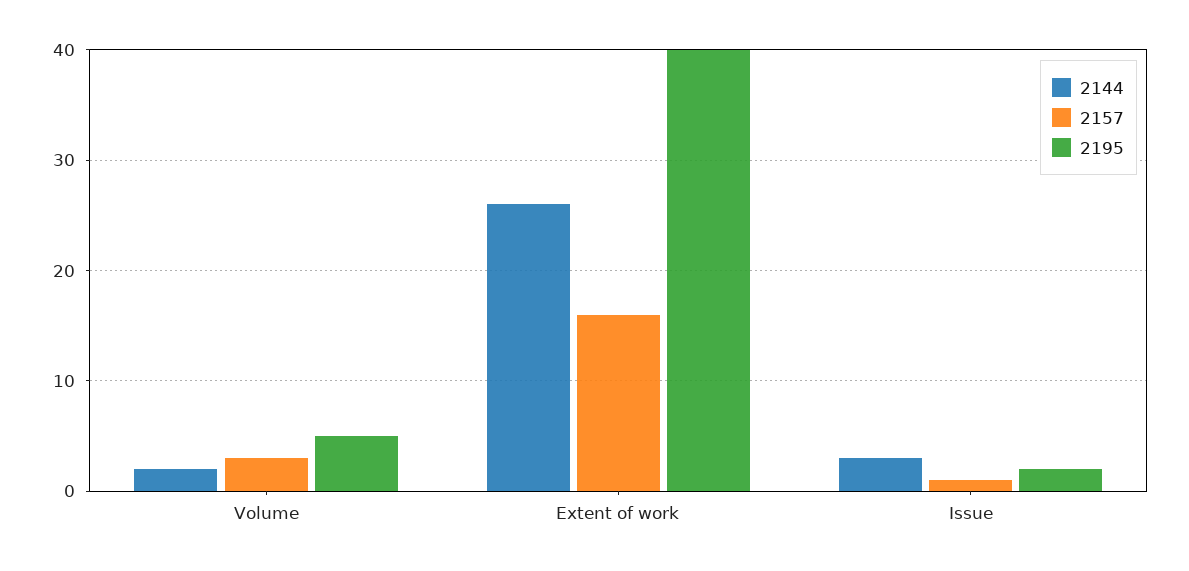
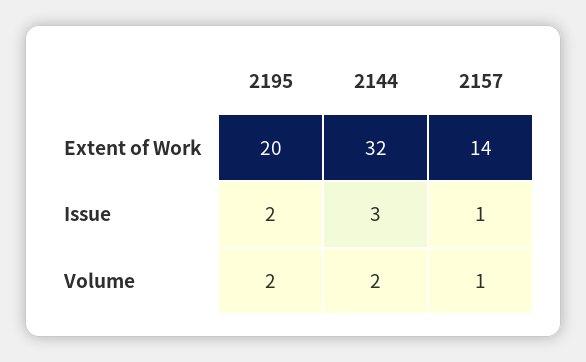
2157, Volume: 3 -> 1
2195, Volume: 5 -> 2
2144, Extent of work: 26 -> 32
2157, Extent of work: 16 -> 14
2195, Extent of work: 40 -> 20

